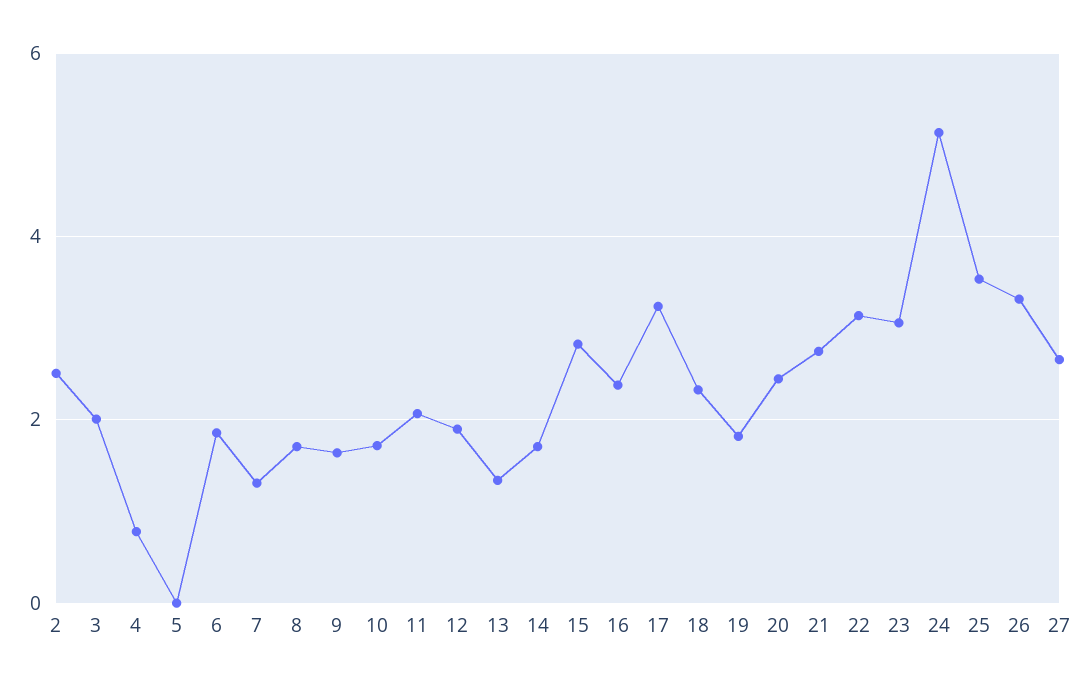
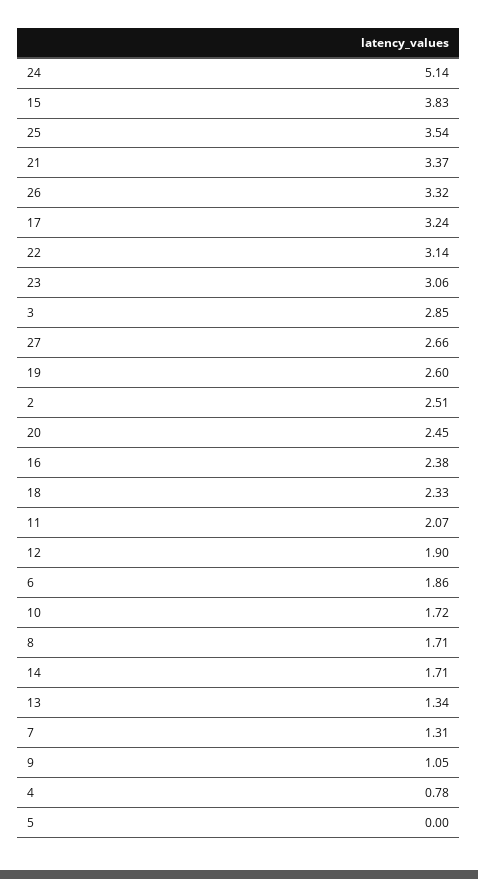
3: 2 -> 2.85
9: 1.6 -> 1.05
15: 2.8 -> 3.83
19: 1.8 -> 2.6
21: 2.8 -> 3.37

